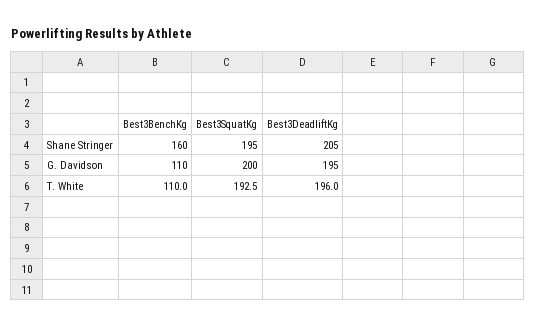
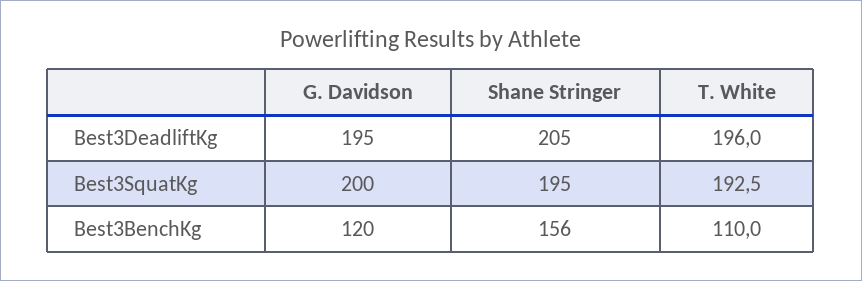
Best3BenchKg, Shane Stringer: 160 -> 156
Best3BenchKg, G. Davidson: 110 -> 120

